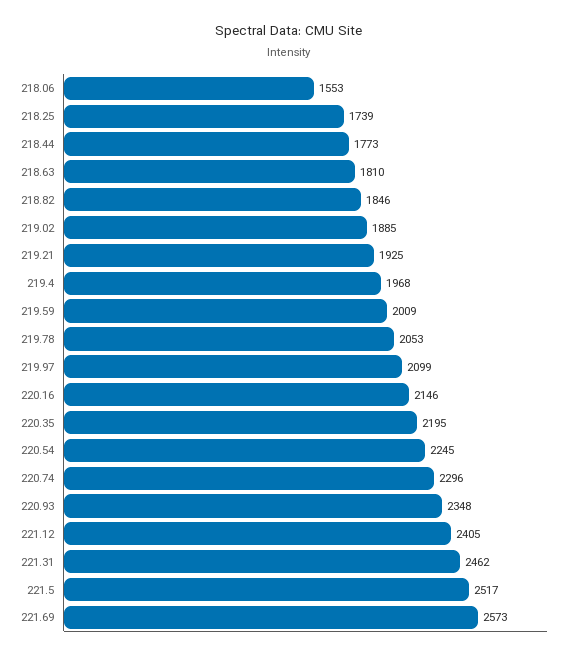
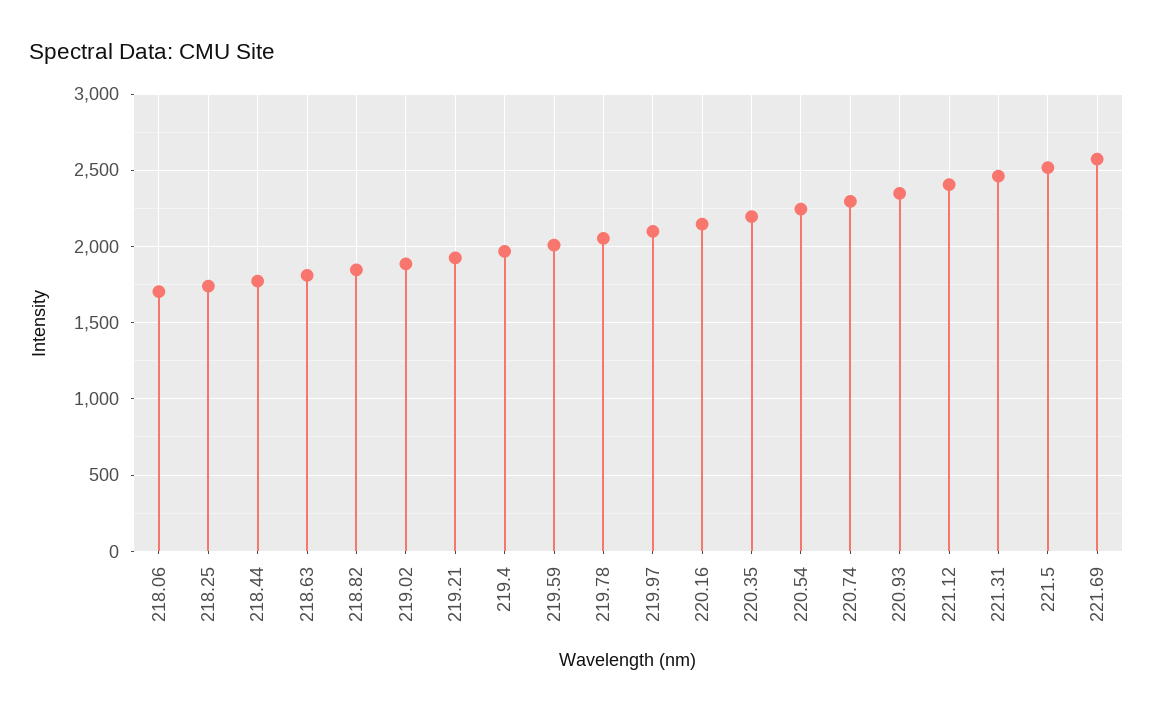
218.06: 1553 -> 1700

